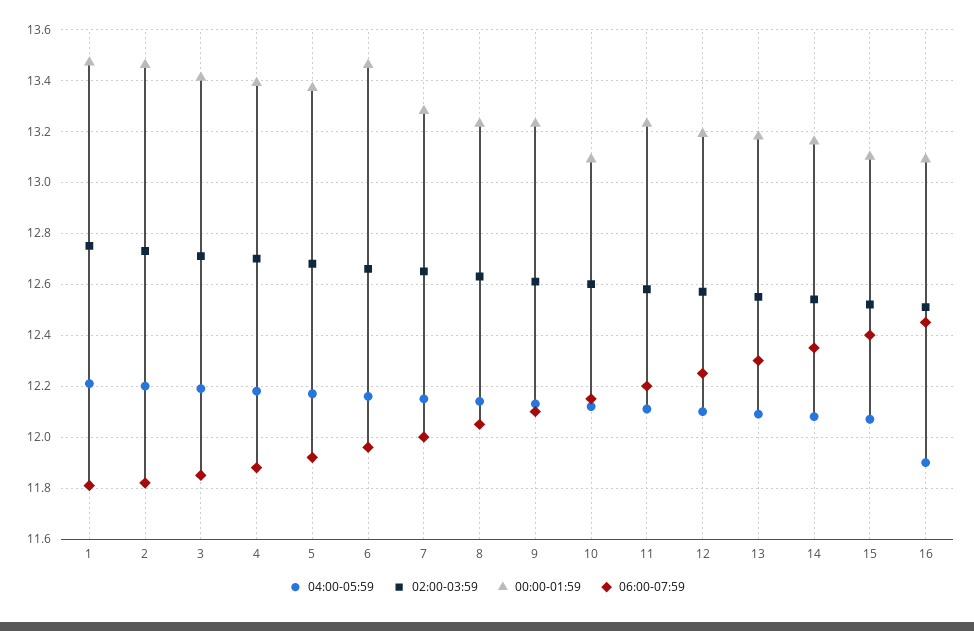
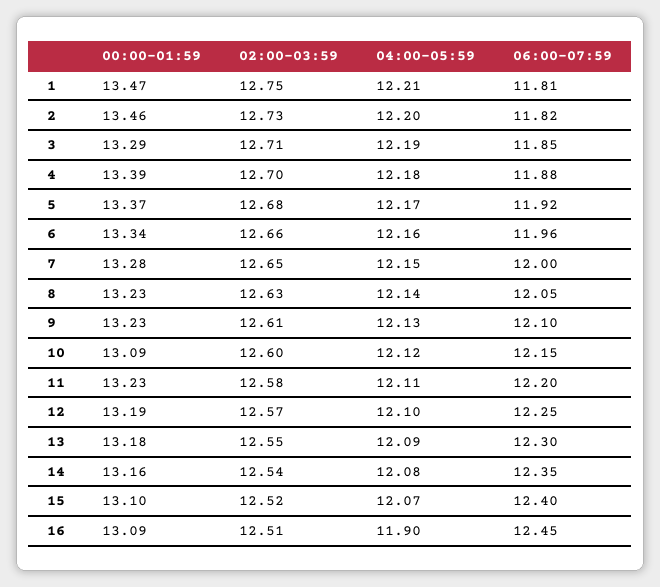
00:00-01:59, 3: 13.4 -> 13.29
00:00-01:59, 6: 13.45 -> 13.34

